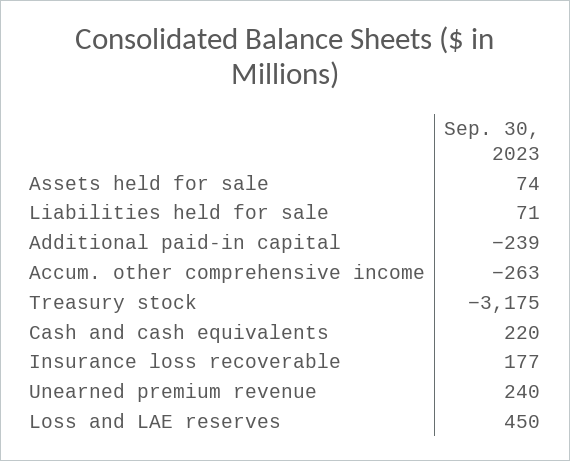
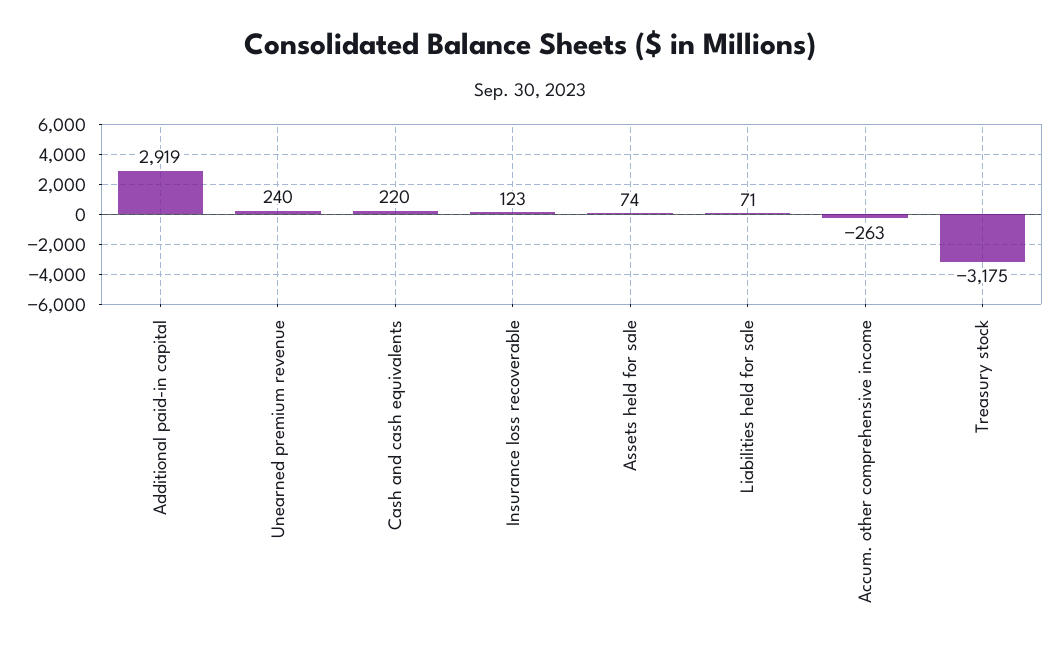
Additional paid-in capital: -239 -> 2919
Insurance loss recoverable: 177 -> 123
Loss and LAE reserves: 450 -> none

